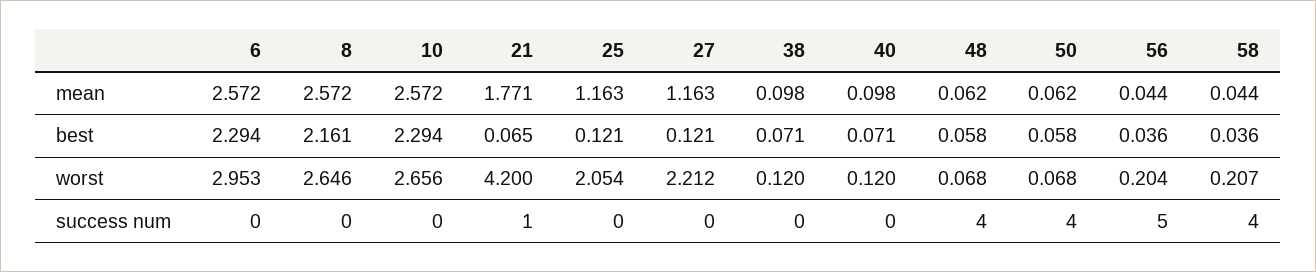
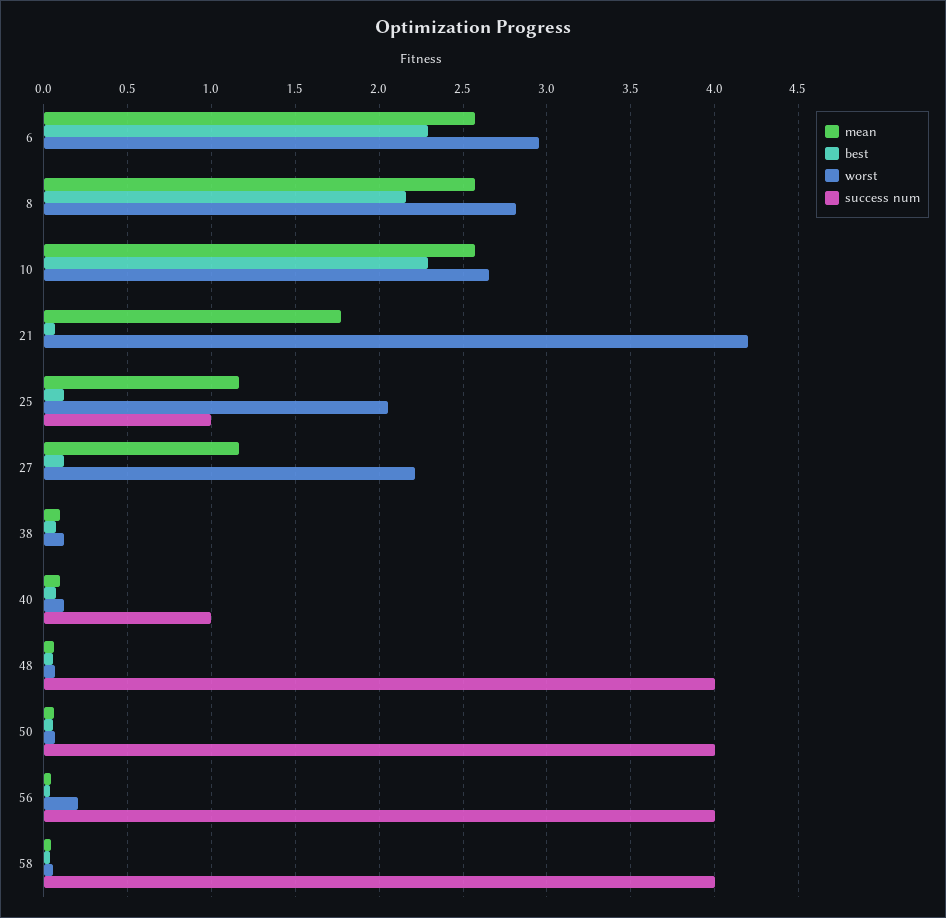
worst, 8: 2.646 -> 2.8
worst, 58: 0.207 -> 0.05
success num, 21: 1 -> 0
success num, 25: 0 -> 1
success num, 40: 0 -> 1
success num, 56: 5 -> 4

